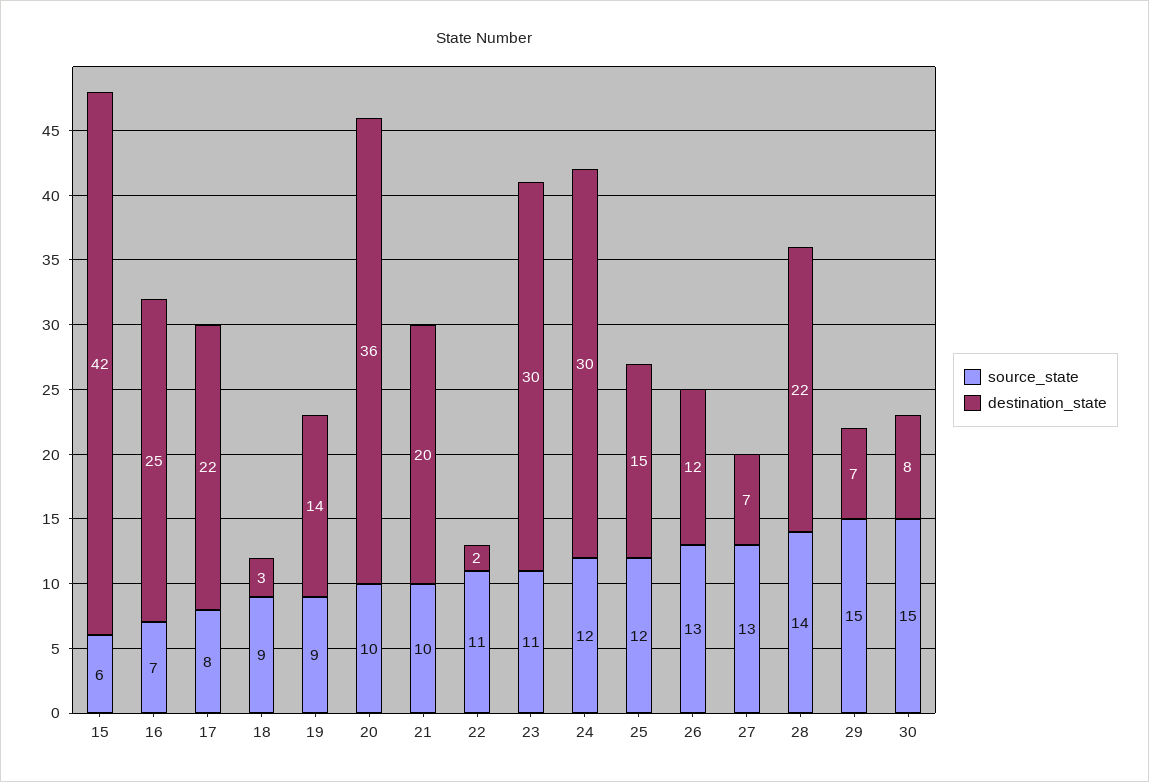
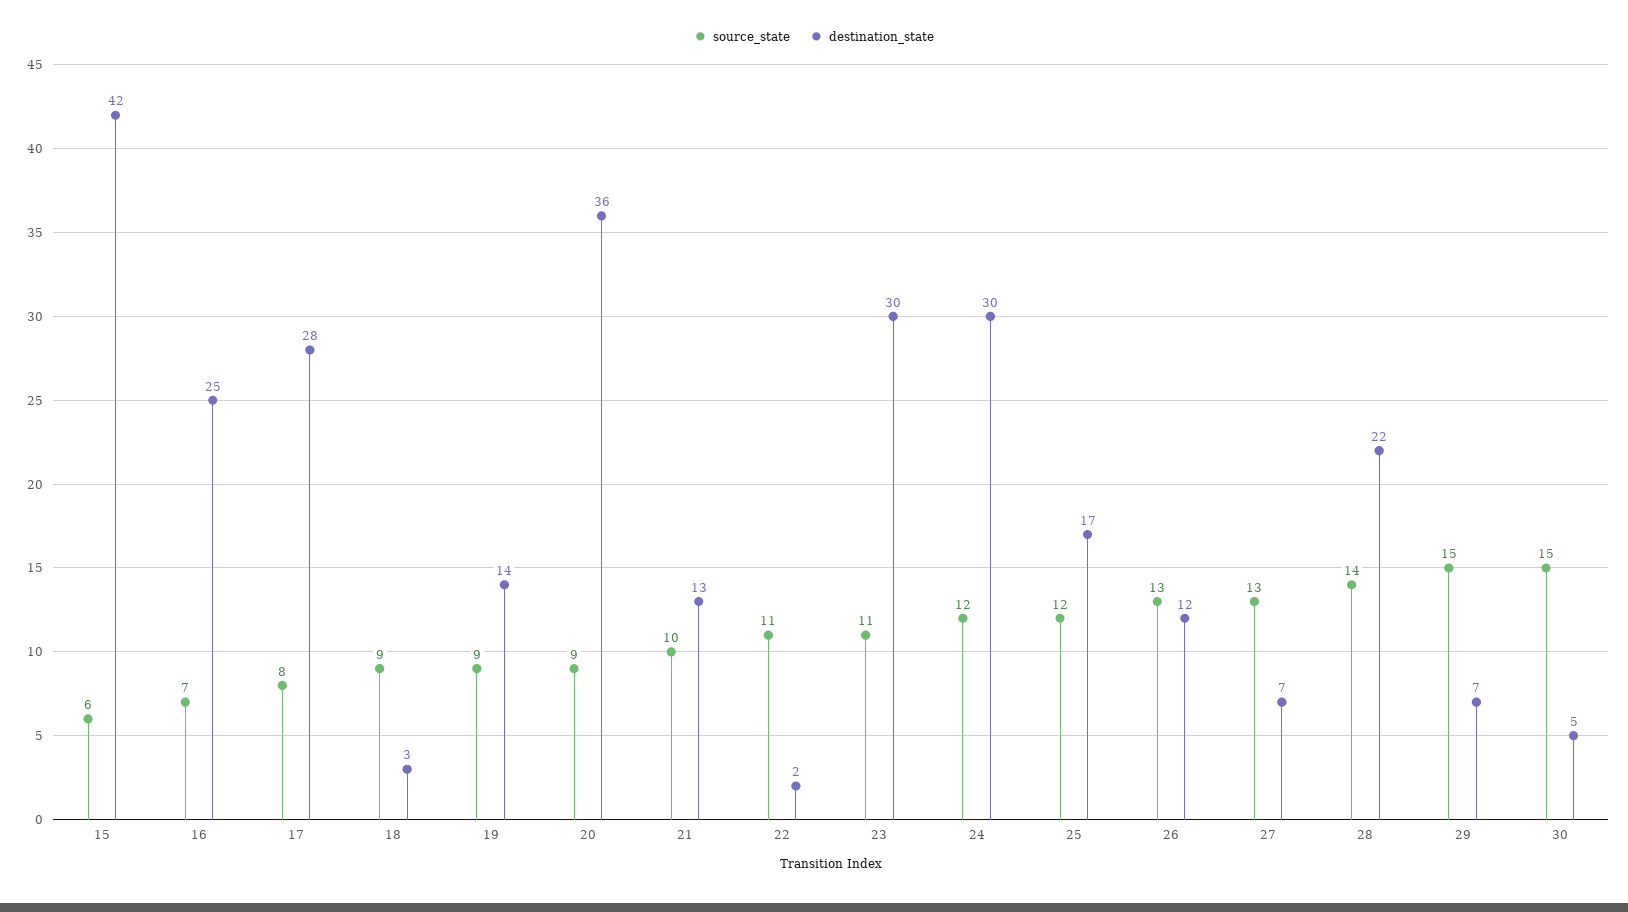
destination_state, 17: 22 -> 28
source_state, 20: 10 -> 9
destination_state, 21: 20 -> 13
destination_state, 25: 15 -> 17
destination_state, 30: 8 -> 5

